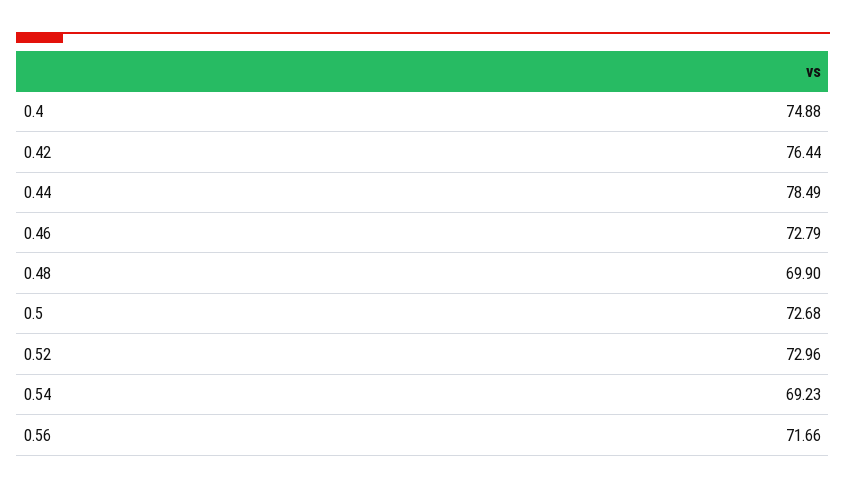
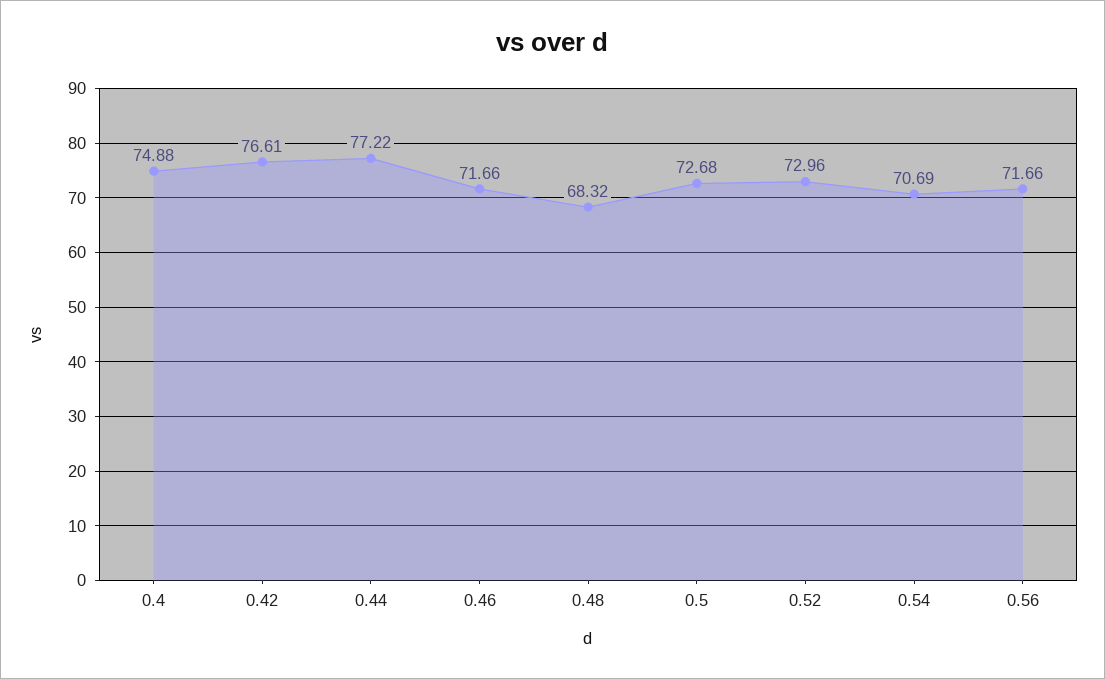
0.42: 76.44 -> 76.61
0.44: 78.49 -> 77.22
0.46: 72.79 -> 71.66
0.48: 69.9 -> 68.32
0.54: 69.23 -> 70.69

